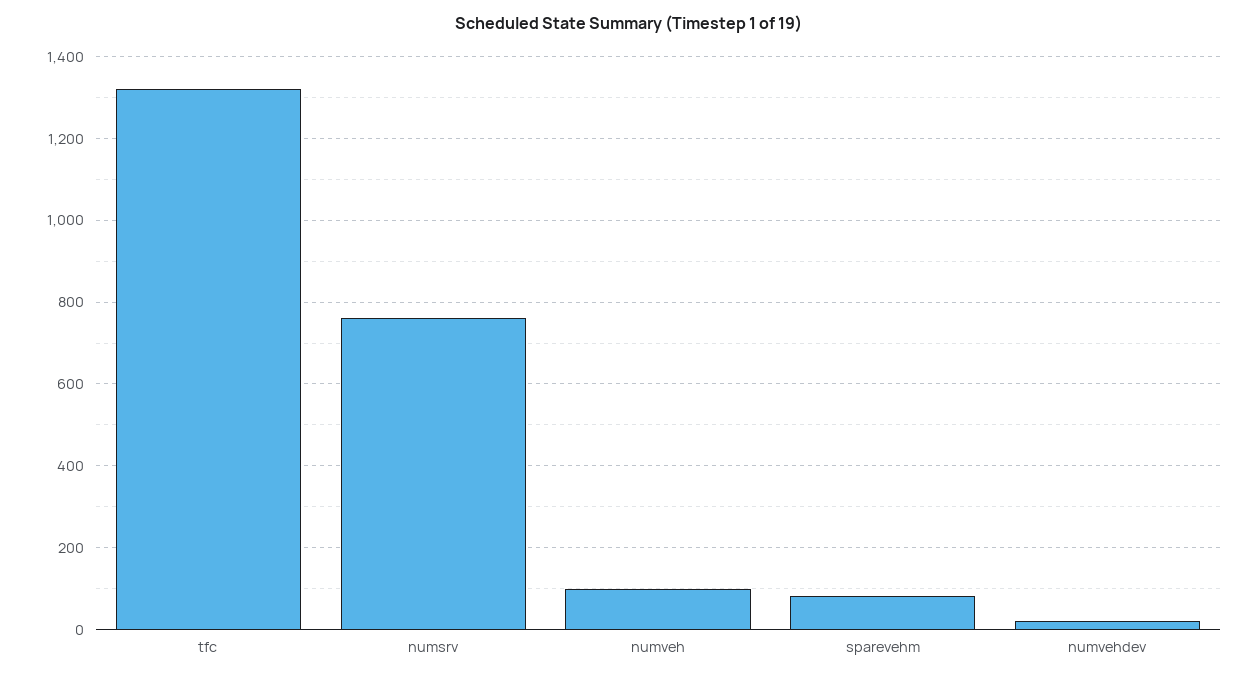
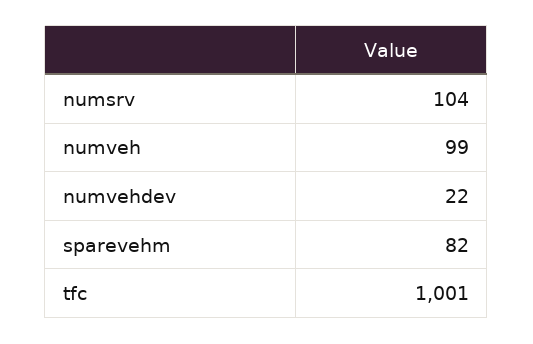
tfc: 1320 -> 1001
numsrv: 760 -> 104

